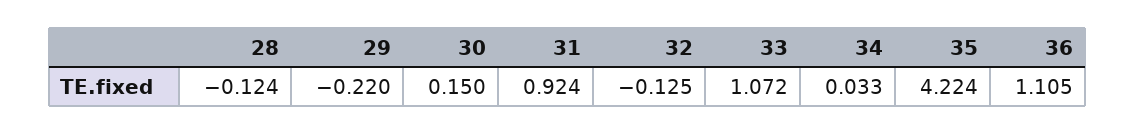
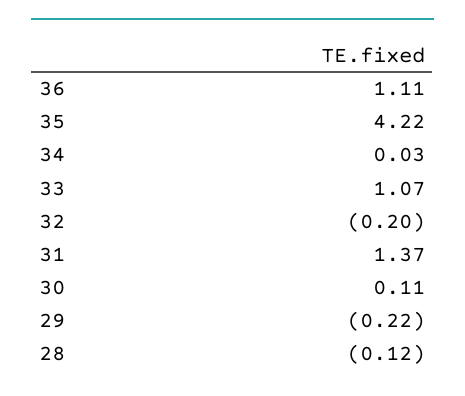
30: 0.15 -> 0.11
31: 0.924 -> 1.37
32: -0.125 -> -0.2

